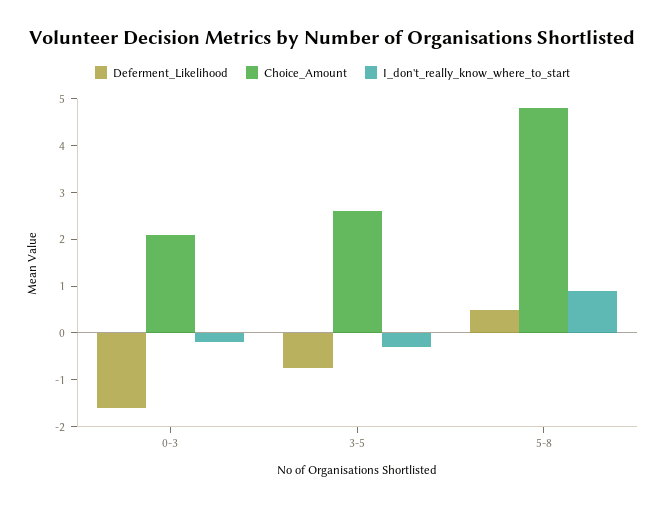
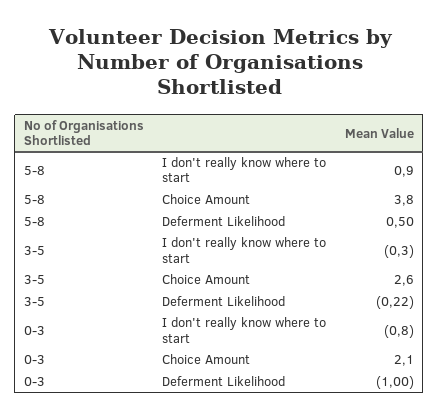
Deferment_Likelihood, 0-3: -1.6 -> -1
I_don't_really_know_where_to_start, 0-3: -0.2 -> -0.8
Deferment_Likelihood, 3-5: -0.8 -> -0.22
Choice_Amount, 5-8: 4.8 -> 3.8

